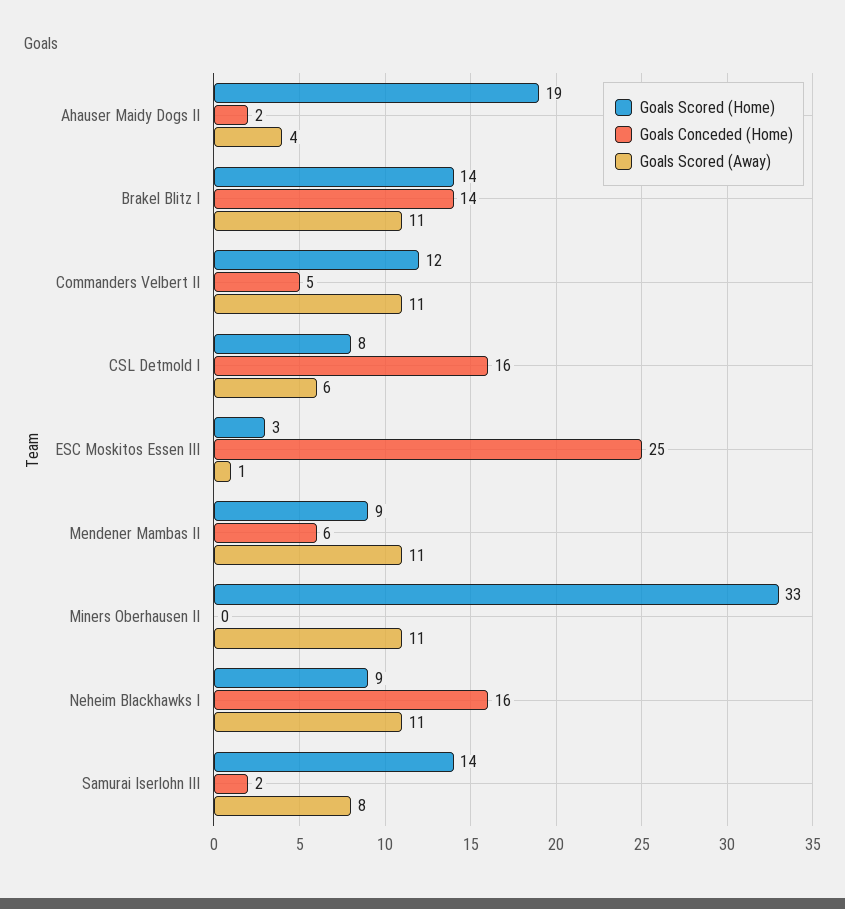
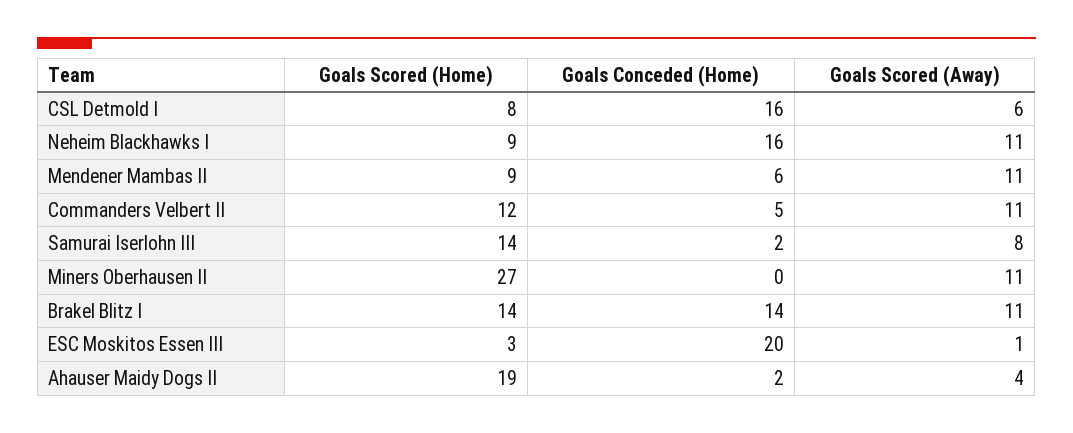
Goals Conceded (Home), ESC Moskitos Essen III: 25 -> 20
Goals Scored (Home), Miners Oberhausen II: 33 -> 27

